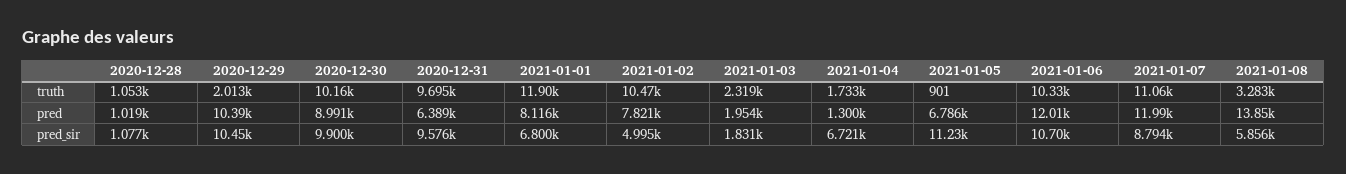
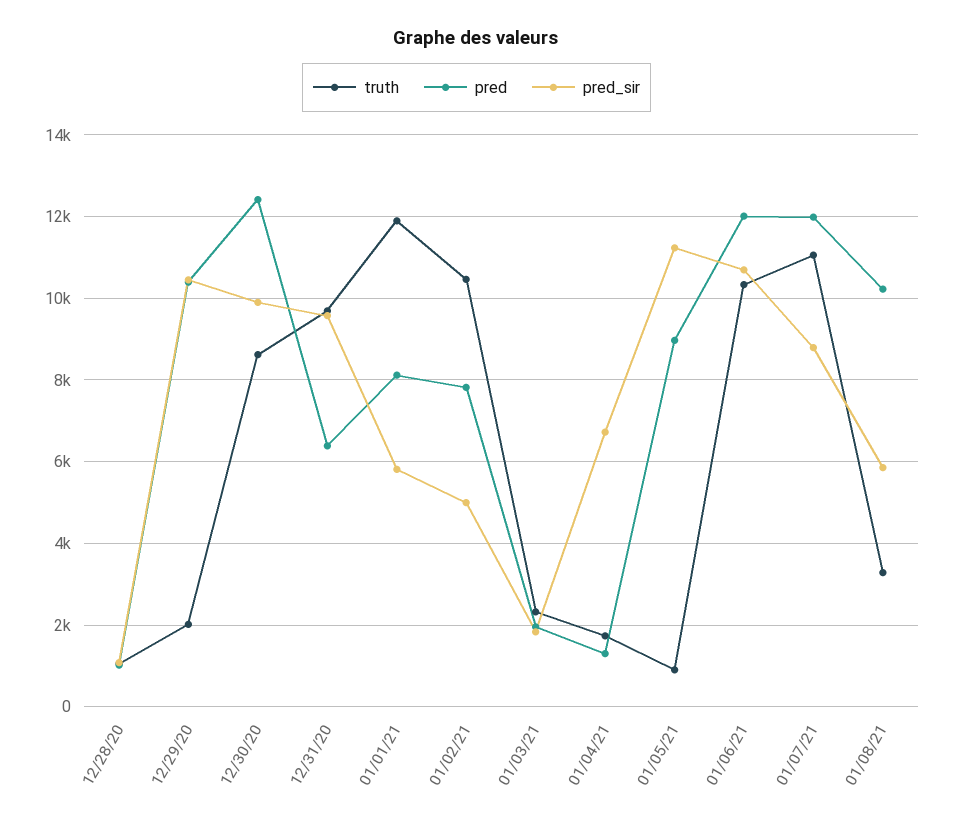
truth, 2020-12-30: 10160 -> 8600
pred, 2020-12-30: 8991 -> 12400
pred, 2021-01-05: 6786 -> 9000
pred, 2021-01-08: 13850 -> 10200
pred_sir, 2021-01-01: 6800 -> 5800

